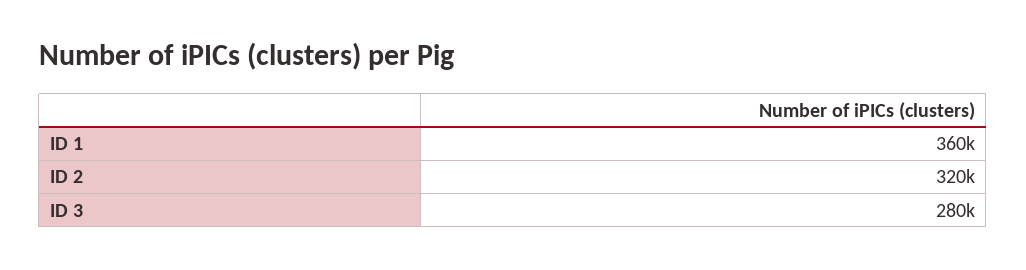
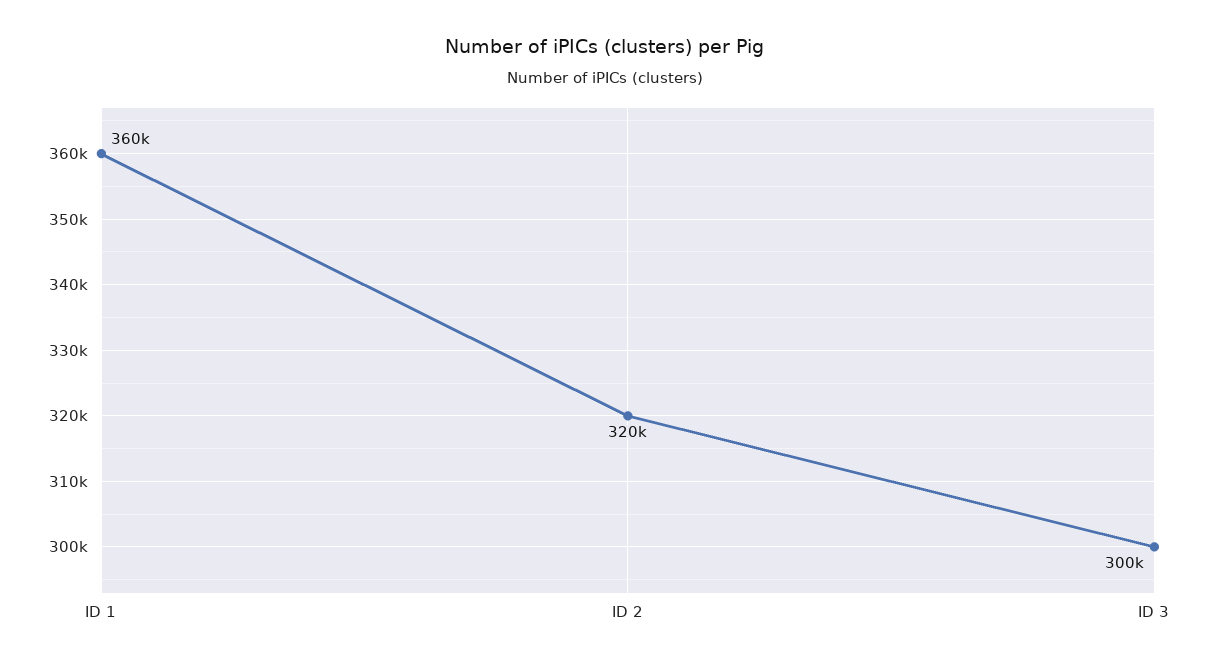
ID 3: 280000 -> 300000

